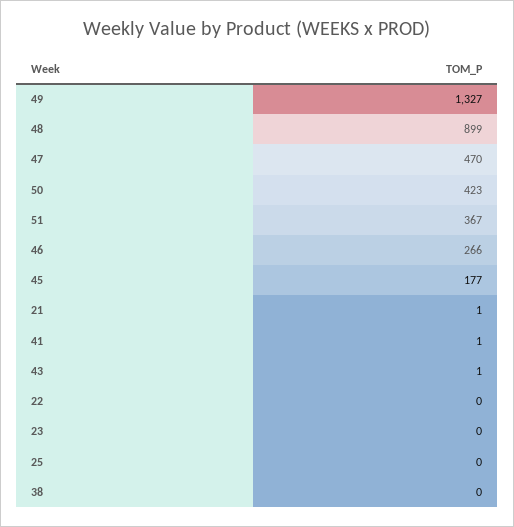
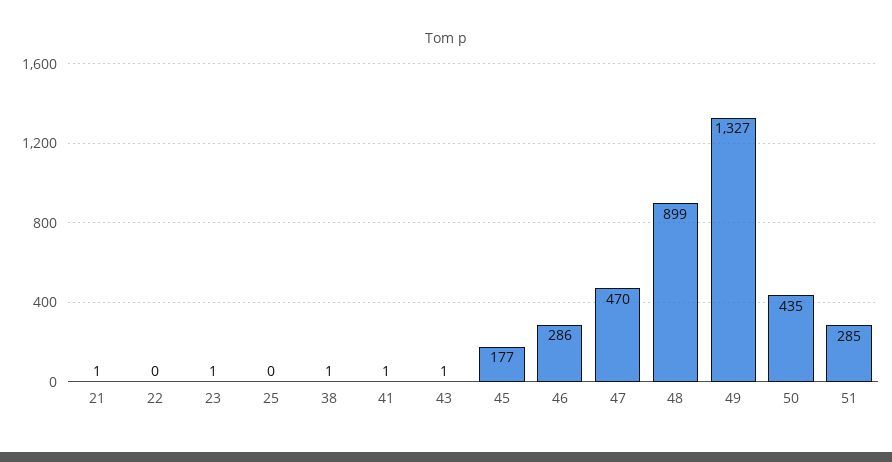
50: 423 -> 435
51: 367 -> 285
46: 266 -> 286
23: 0 -> 1
38: 0 -> 1

